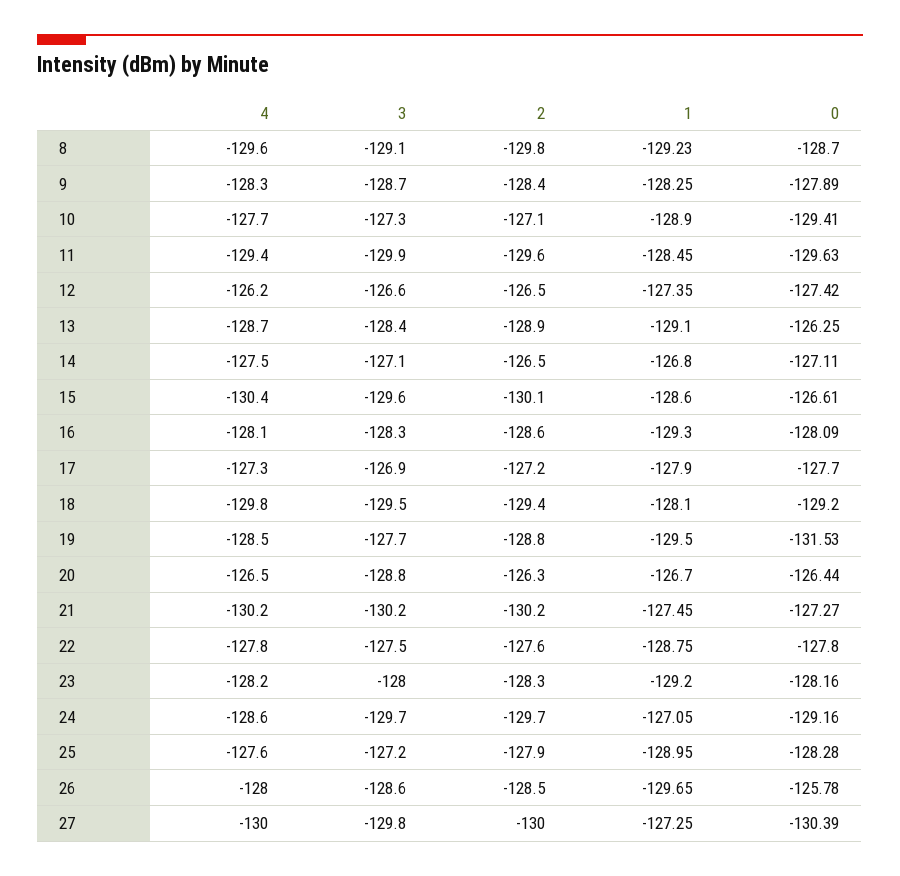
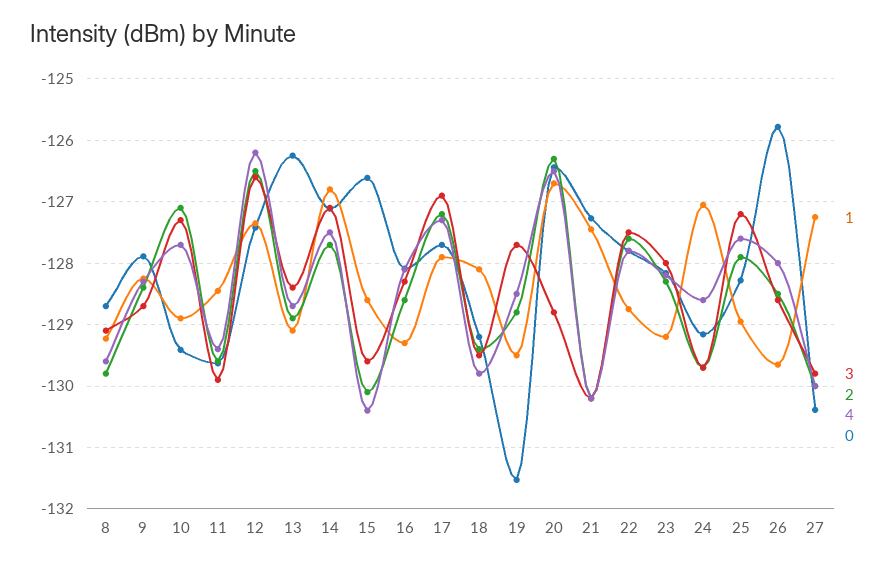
2, 14: -126.5 -> -127.7

